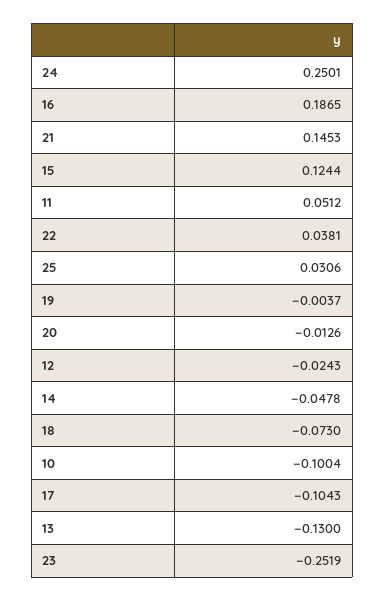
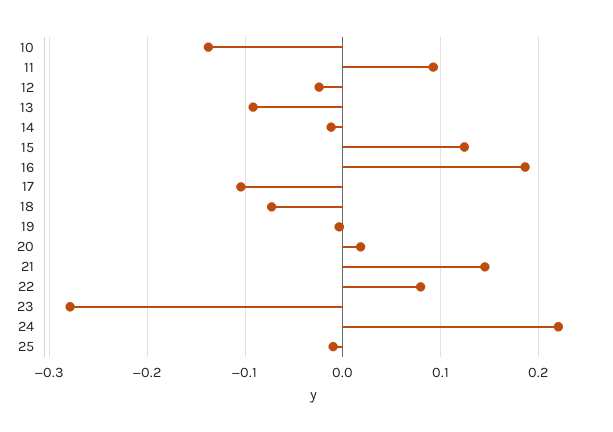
24: 0.2501 -> 0.22
11: 0.0512 -> 0.09
22: 0.0381 -> 0.08
25: 0.0306 -> -0.01
20: -0.0126 -> 0.02
14: -0.0478 -> -0.01
10: -0.1004 -> -0.14
13: -0.13 -> -0.09
23: -0.2519 -> -0.28

